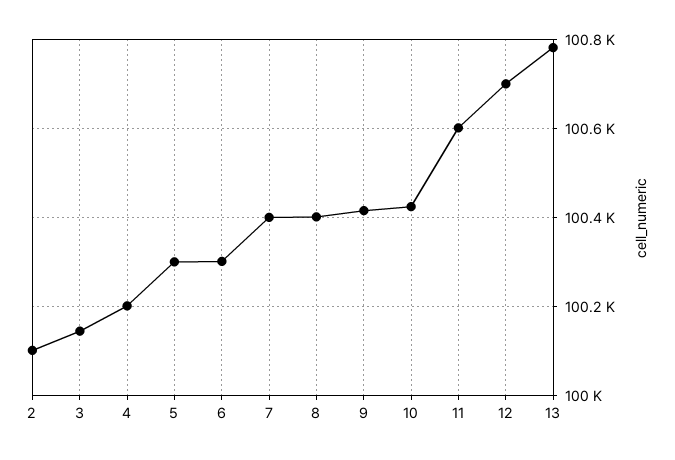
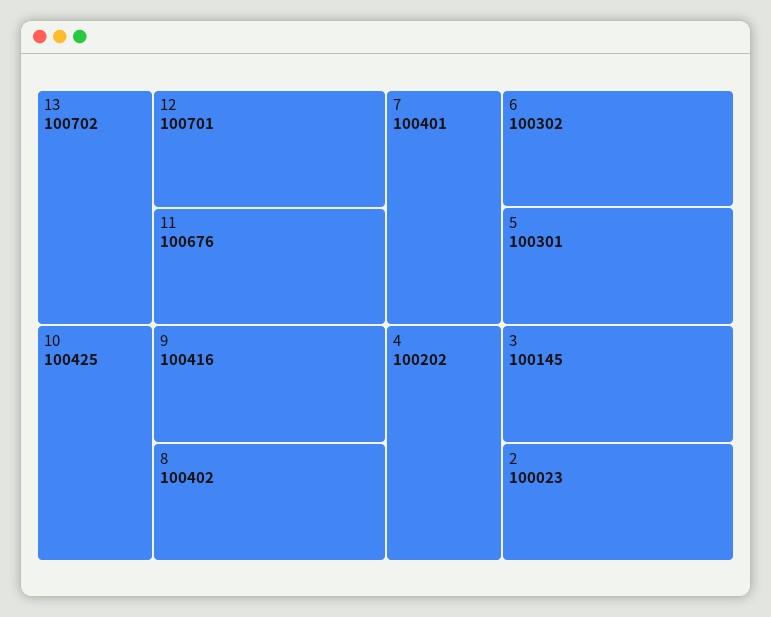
2: 100100 -> 100023
11: 100600 -> 100676
13: 100780 -> 100702

